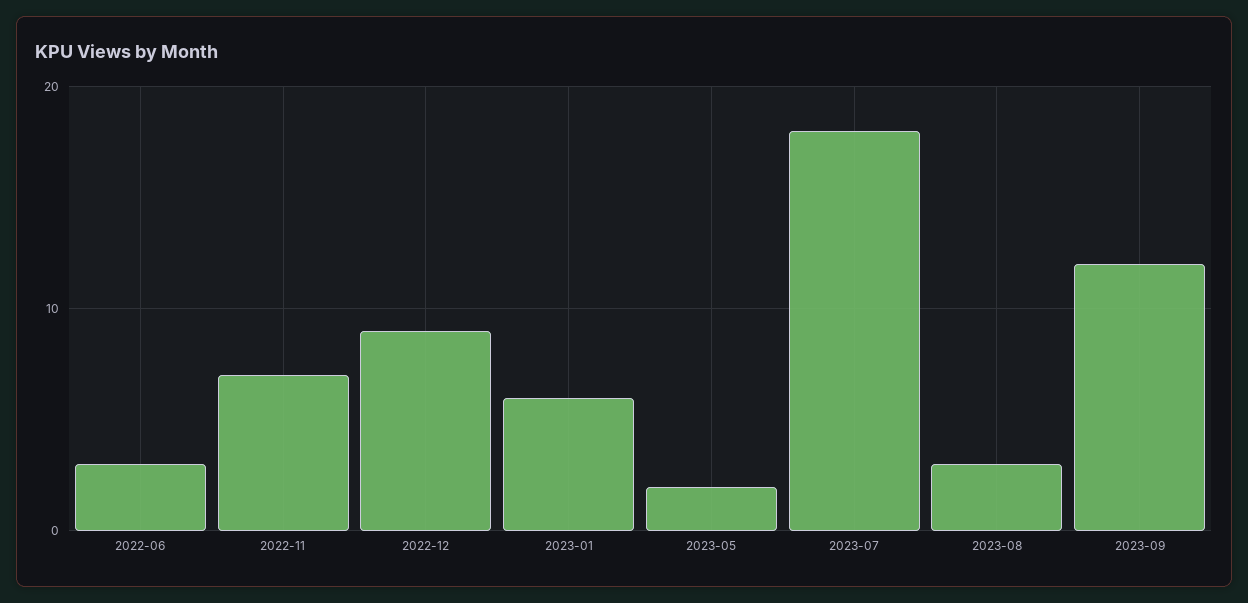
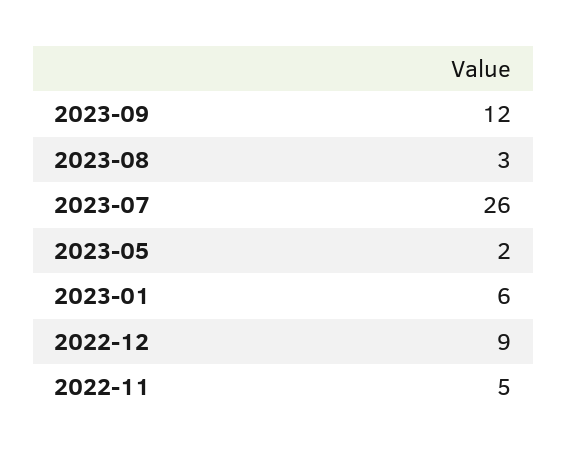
2022-06: 3 -> none
2022-11: 7 -> 5
2023-07: 18 -> 26

